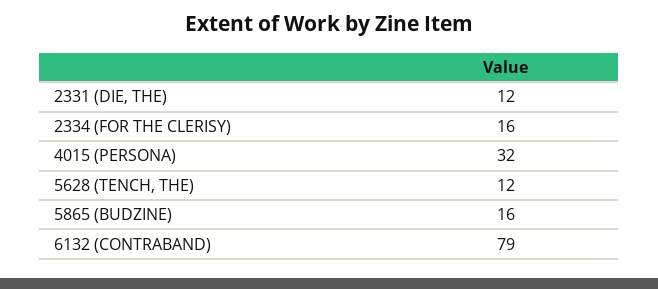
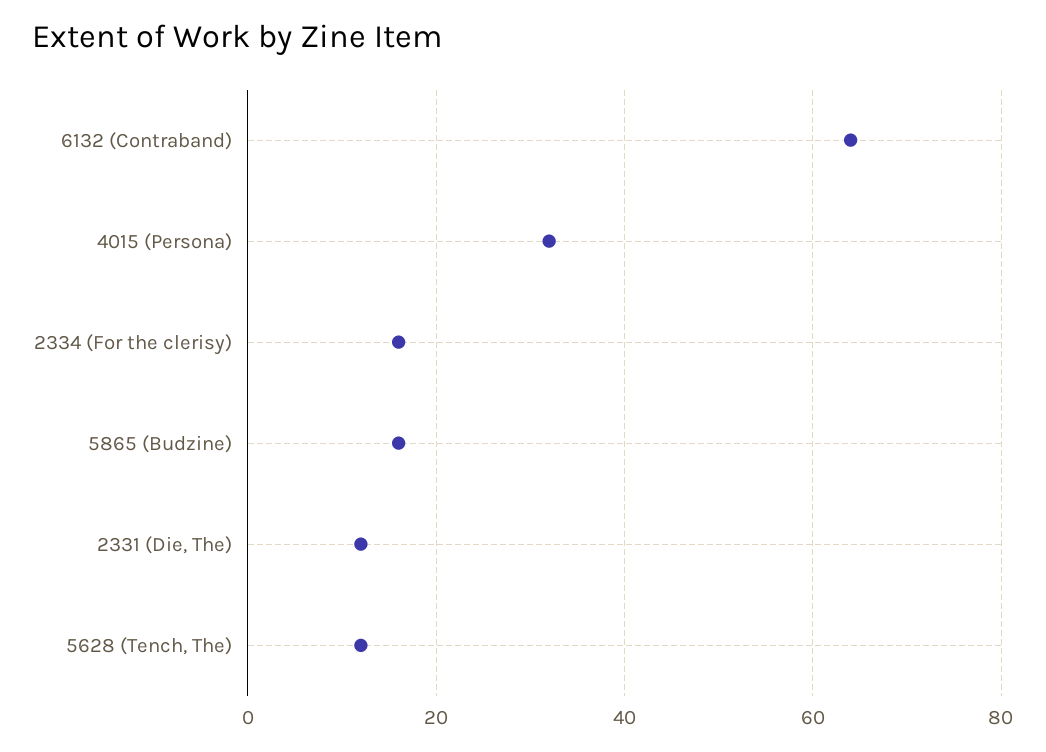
6132 (CONTRABAND): 79 -> 65

